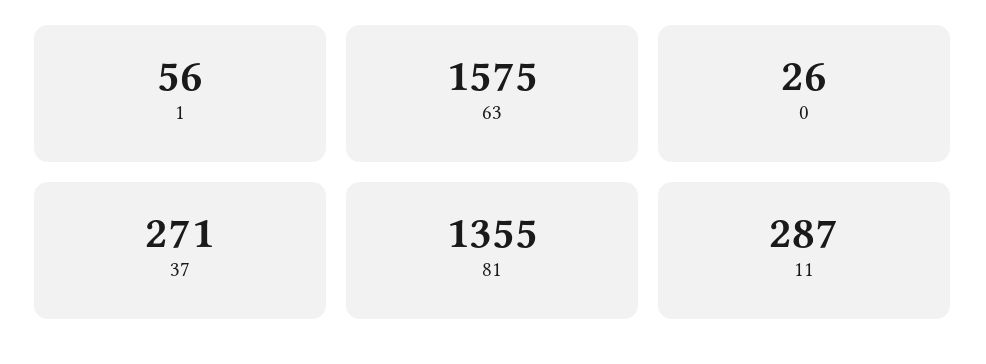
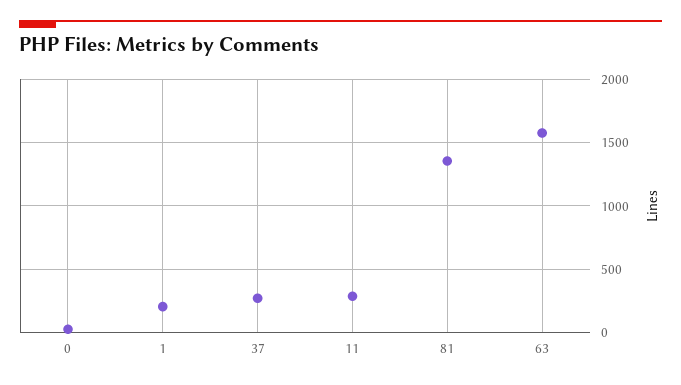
1: 56 -> 200

